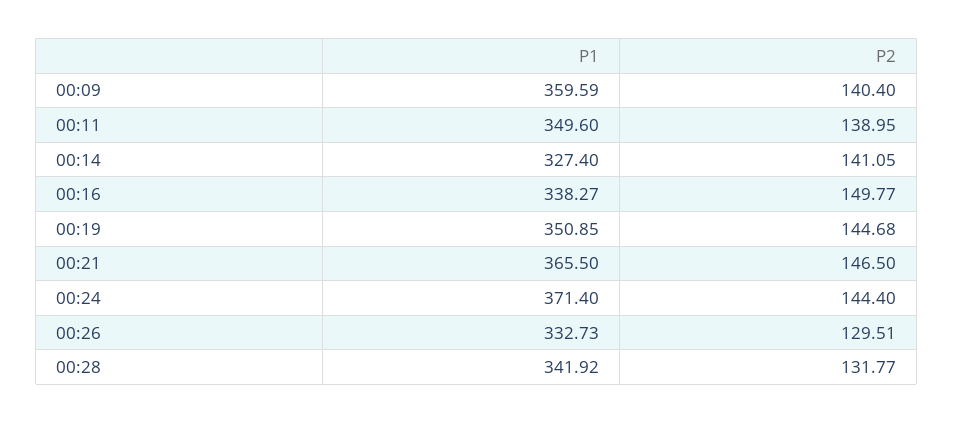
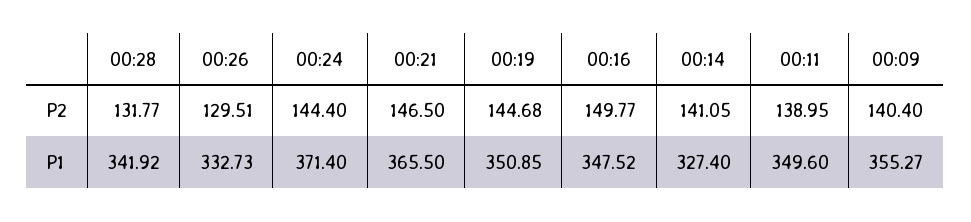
P1, 00:09: 359.59 -> 355.27
P1, 00:16: 338.27 -> 347.52

